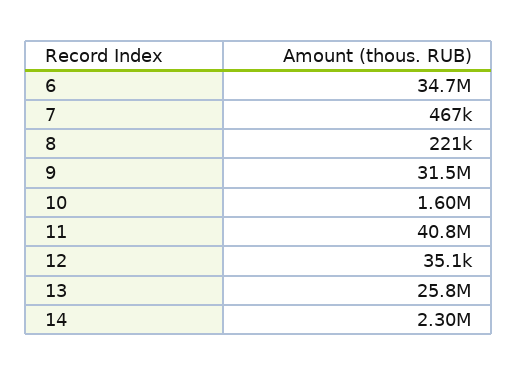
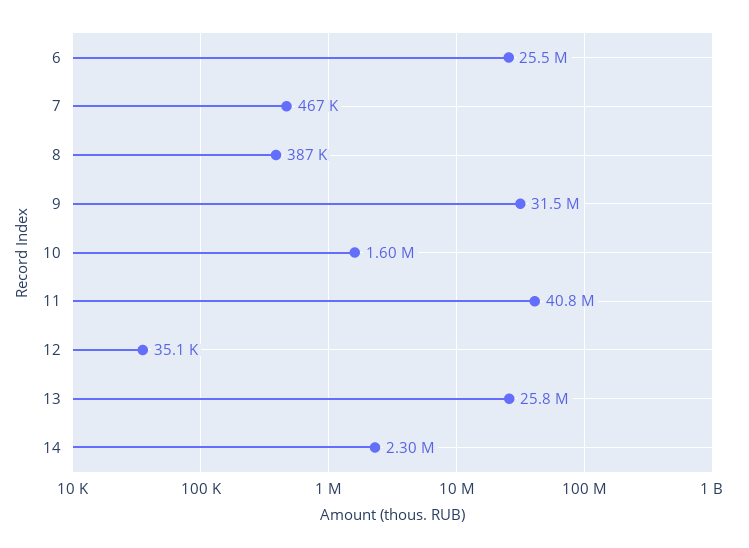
6: 34700000 -> 25500000
8: 221000 -> 387000

